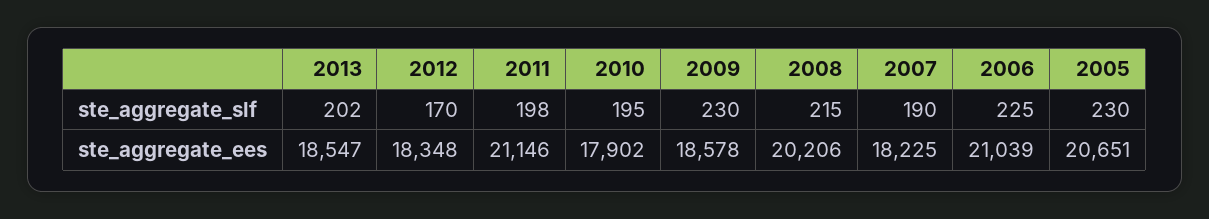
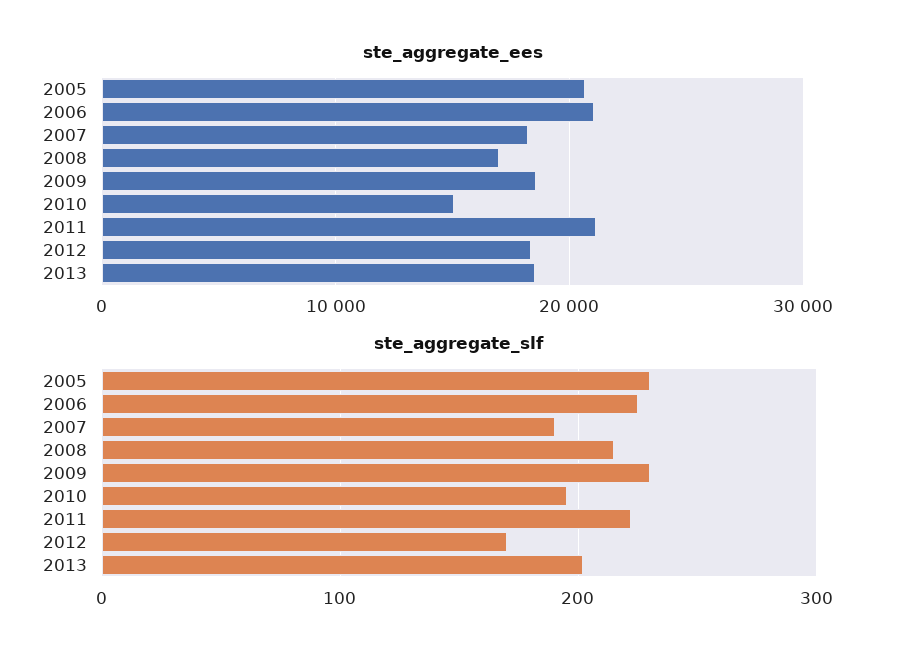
ste_aggregate_slf, 2011: 198 -> 220
ste_aggregate_ees, 2010: 17902 -> 15000
ste_aggregate_ees, 2008: 20206 -> 17000

